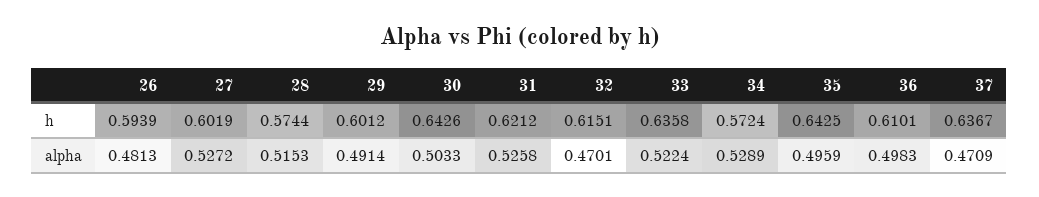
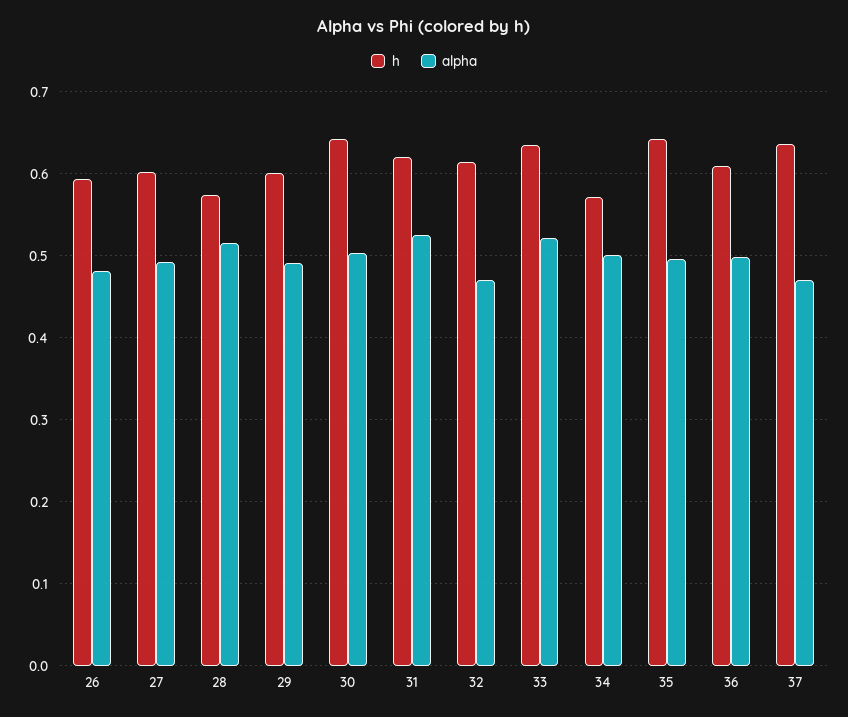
alpha, 27: 0.5272 -> 0.49
alpha, 34: 0.5289 -> 0.5

